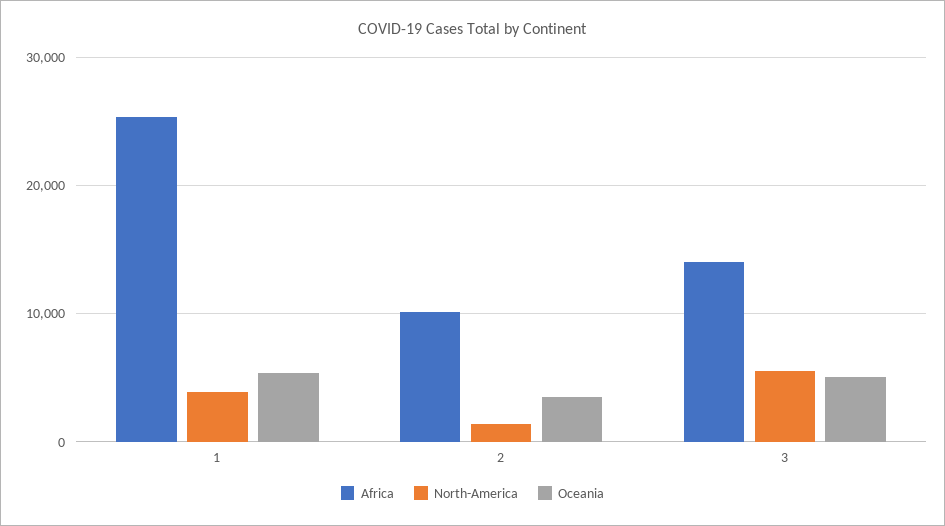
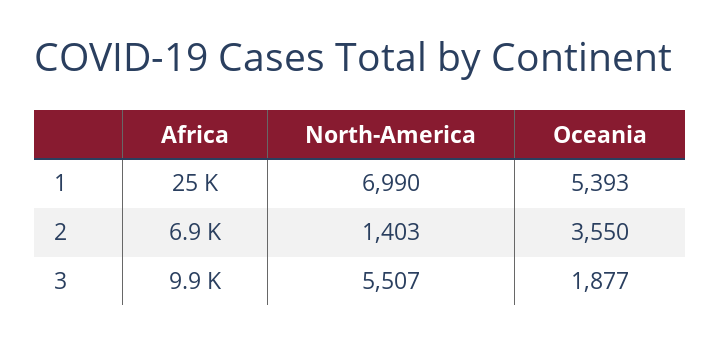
North-America, 1: 4000 -> 6990
Africa, 2: 10000 -> 6900
Africa, 3: 14000 -> 9900
Oceania, 3: 5000 -> 1877

